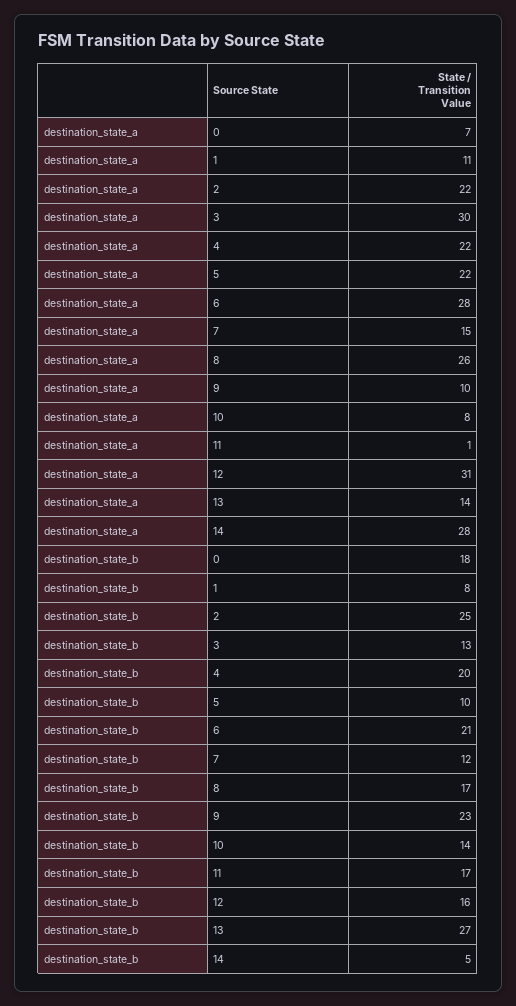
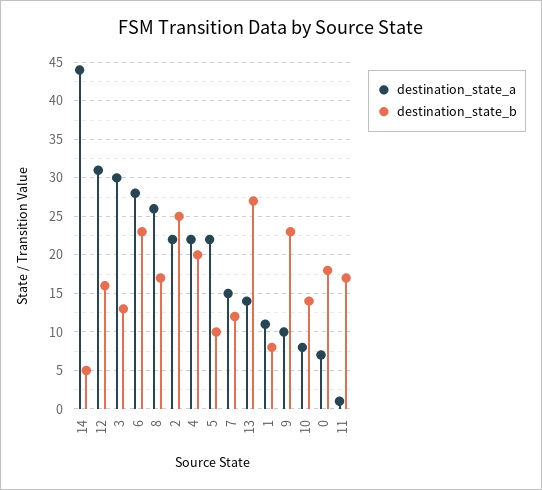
destination_state_a, 14: 28 -> 44
destination_state_b, 6: 21 -> 23

